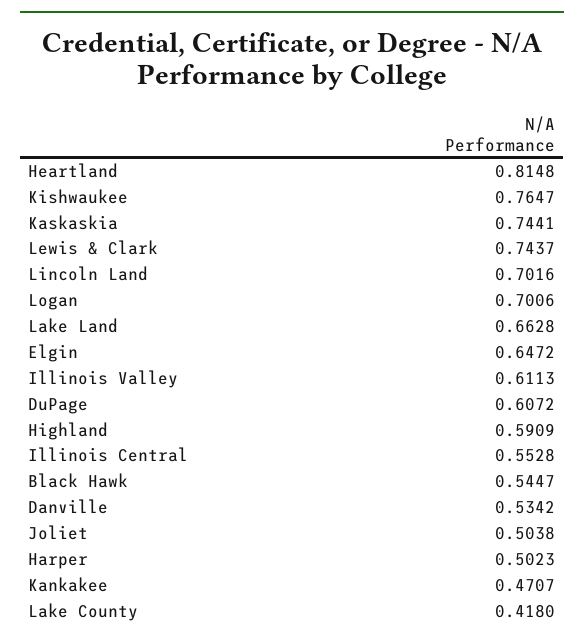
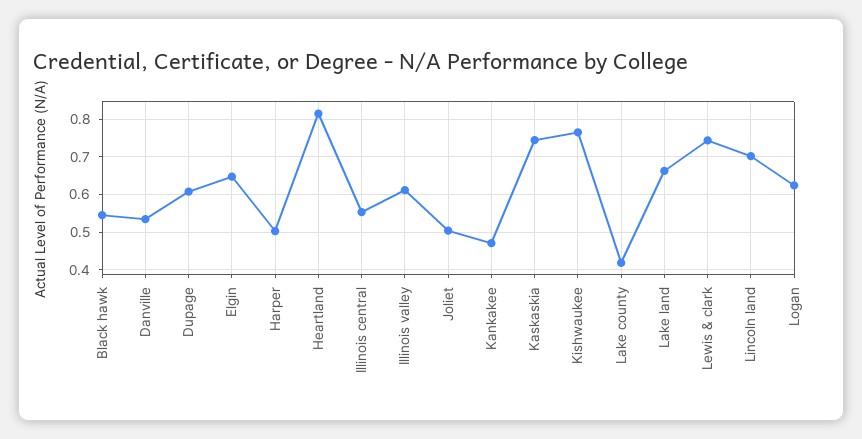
Logan: 0.7006 -> 0.62
Highland: 0.5909 -> none

